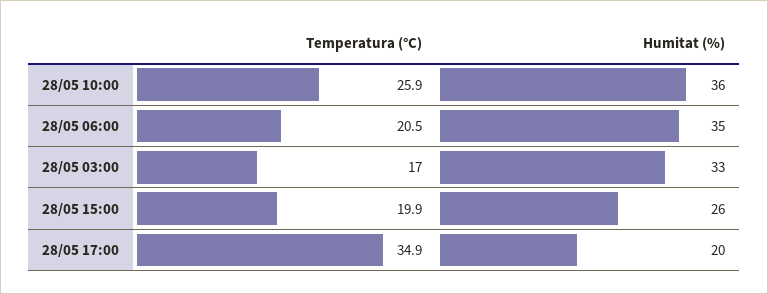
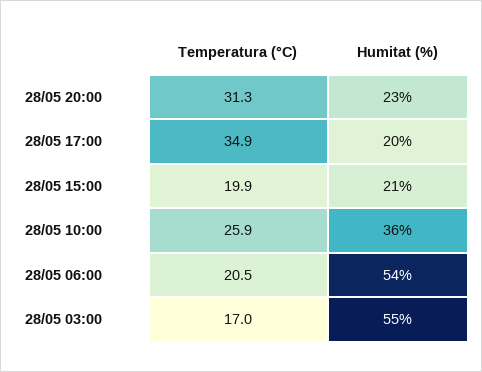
Humitat (%), 28/05 06:00: 35 -> 54
Humitat (%), 28/05 03:00: 33 -> 55
Humitat (%), 28/05 15:00: 26 -> 21
Temperatura (°C), 28/05 20:00: none -> 31.3
Humitat (%), 28/05 20:00: none -> 23

